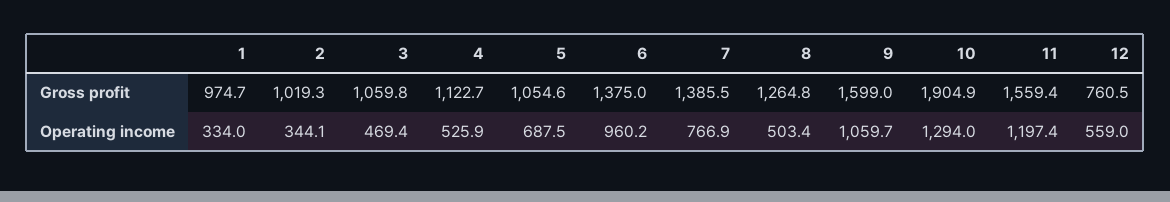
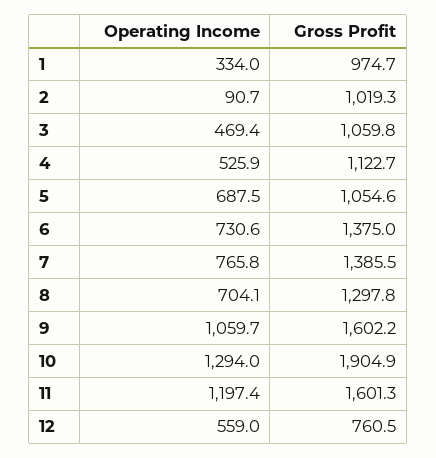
8, Gross profit: 1264.8 -> 1297.8
9, Gross profit: 1599 -> 1602.2
11, Gross profit: 1559.4 -> 1601.3
2, Operating income: 344.1 -> 90.7
6, Operating income: 960.2 -> 730.6
7, Operating income: 766.9 -> 765.8
8, Operating income: 503.4 -> 704.1

